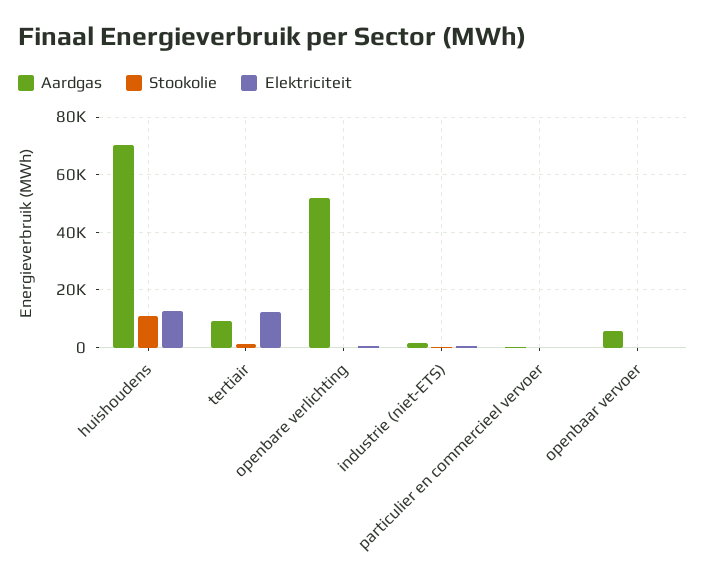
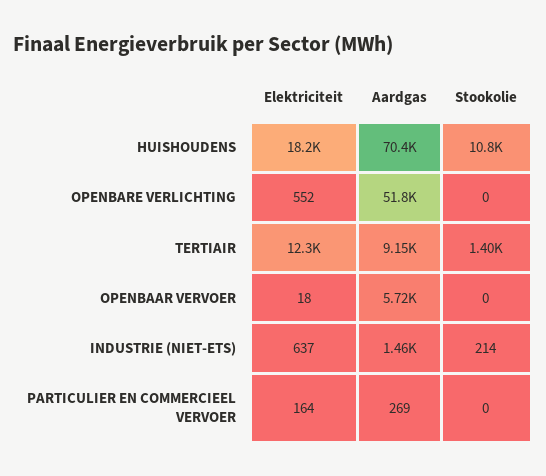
Elektriciteit, huishoudens: 12500 -> 18200

